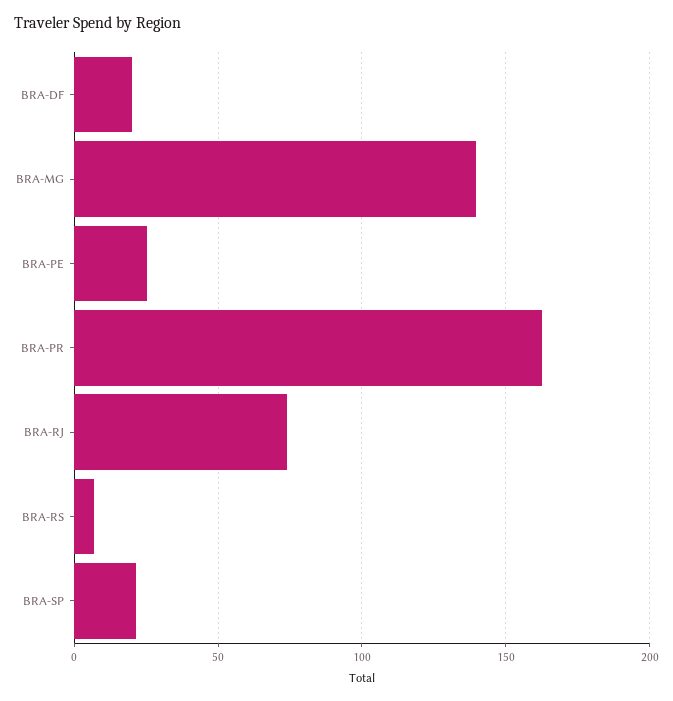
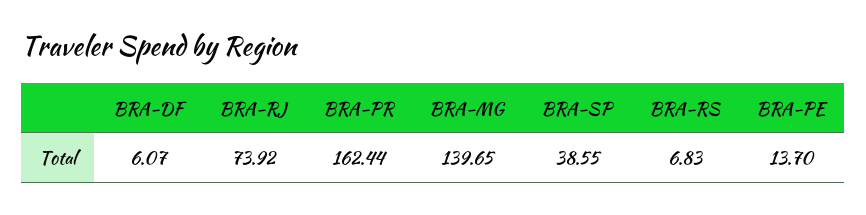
BRA-DF: 20 -> 6.07
BRA-PE: 25 -> 13.7
BRA-SP: 20 -> 38.55

